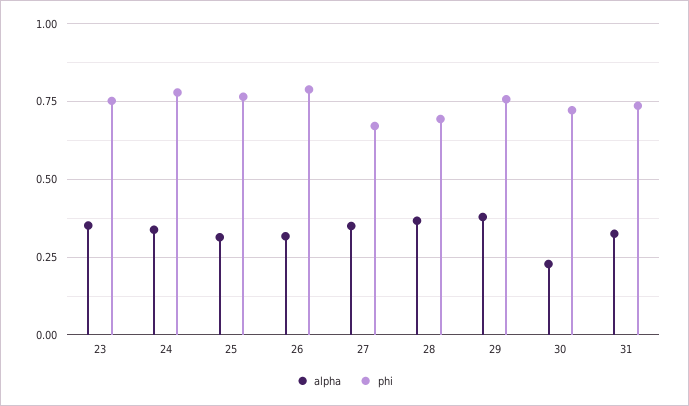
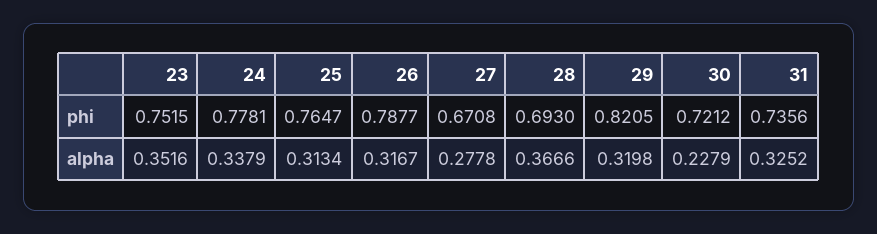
alpha, 27: 0.35 -> 0.2778
alpha, 29: 0.375 -> 0.3198
phi, 29: 0.75 -> 0.8205

